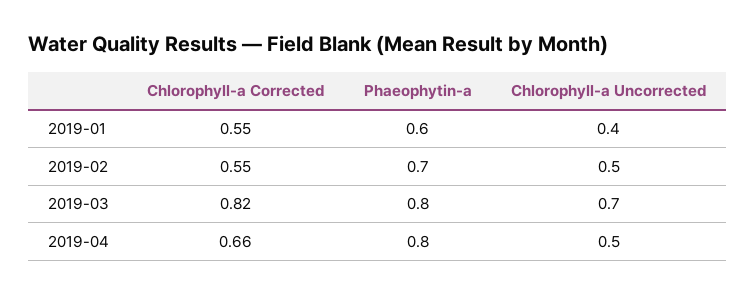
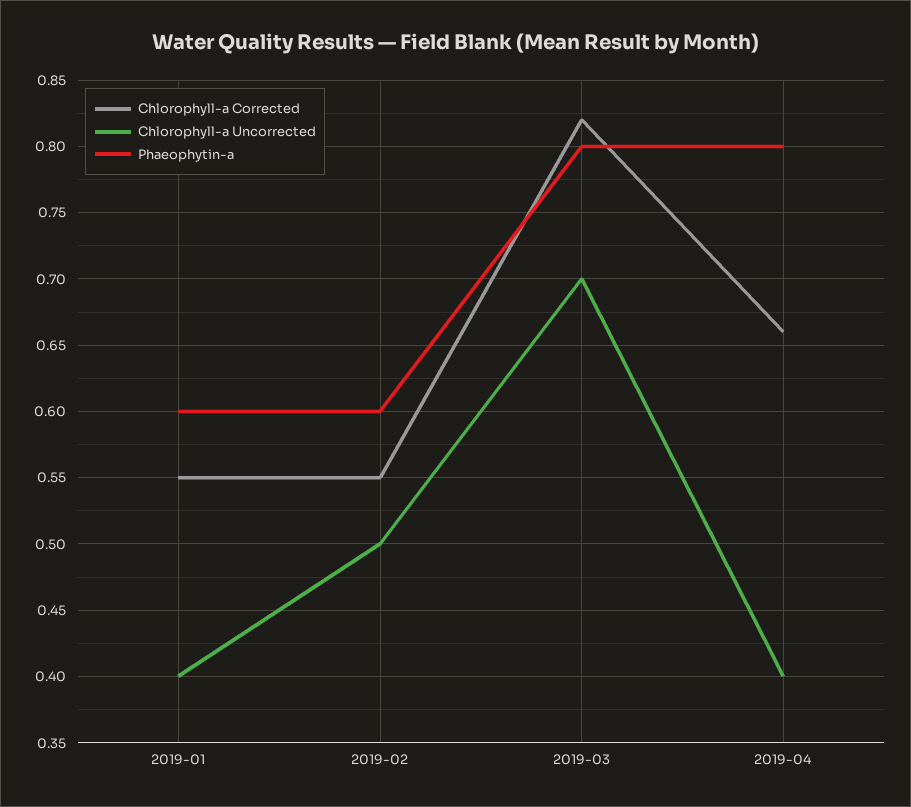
Phaeophytin-a, 2019-02: 0.7 -> 0.6
Chlorophyll-a Uncorrected, 2019-04: 0.5 -> 0.4

